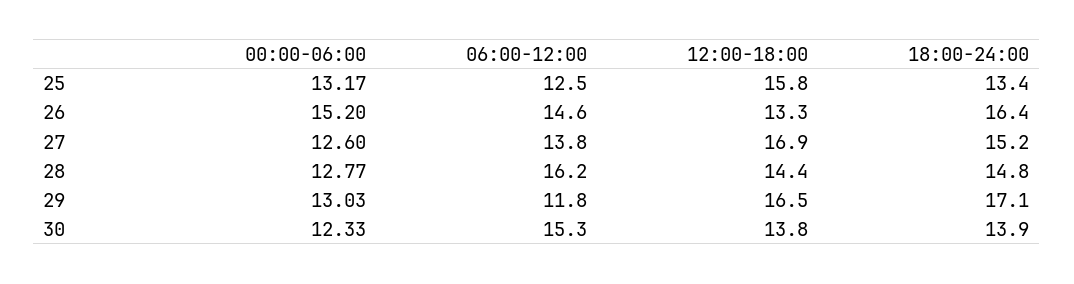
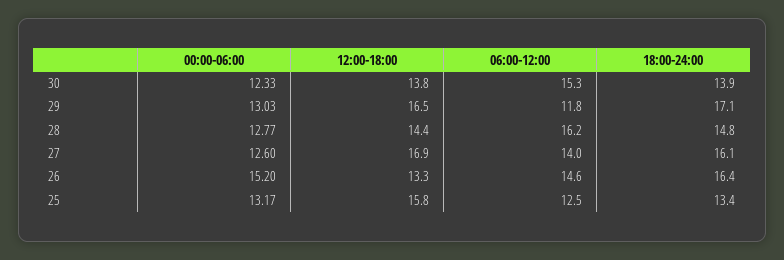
06:00-12:00, 27: 13.8 -> 14
18:00-24:00, 27: 15.2 -> 16.1

